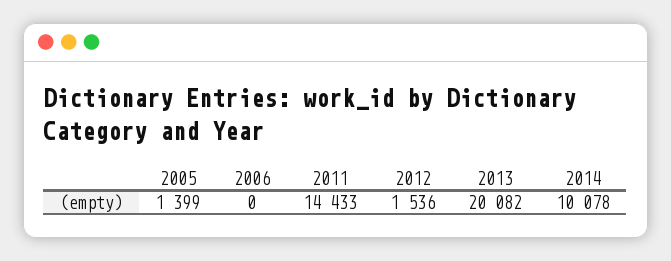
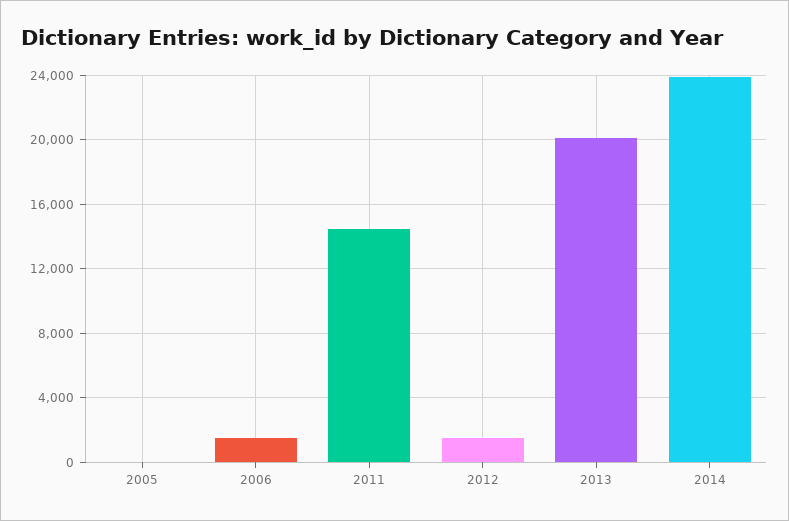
2005: 1399 -> 0
2006: 0 -> 1500
2014: 10078 -> 24000

